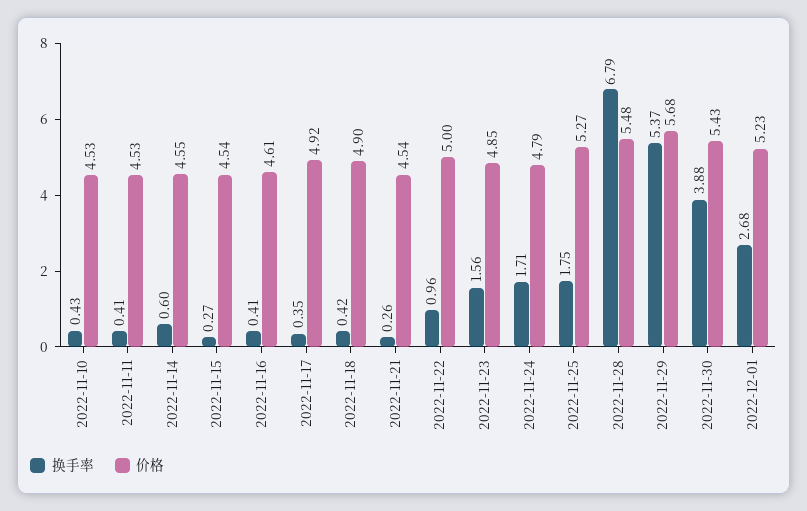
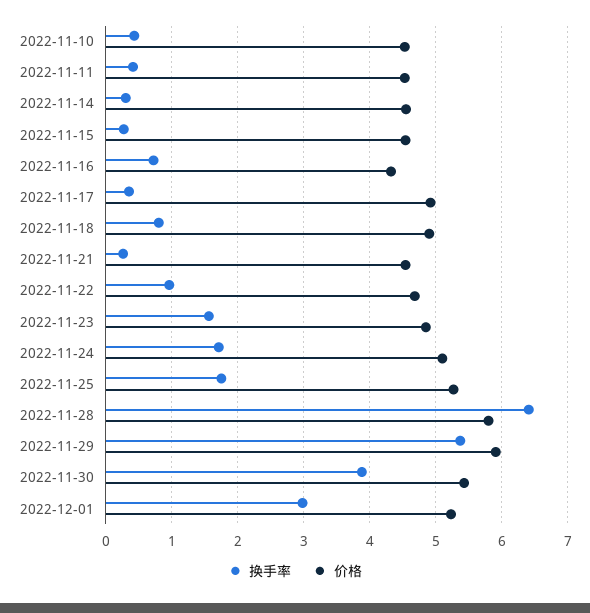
换手率, 2022-11-14: 0.6 -> 0.3
换手率, 2022-11-16: 0.41 -> 0.7
价格, 2022-11-16: 4.61 -> 4.3
换手率, 2022-11-18: 0.42 -> 0.8
价格, 2022-11-22: 5 -> 4.7
价格, 2022-11-24: 4.79 -> 5.1
换手率, 2022-11-28: 6.79 -> 6.4
价格, 2022-11-28: 5.48 -> 5.8
价格, 2022-11-29: 5.68 -> 5.9
换手率, 2022-12-01: 2.68 -> 3

